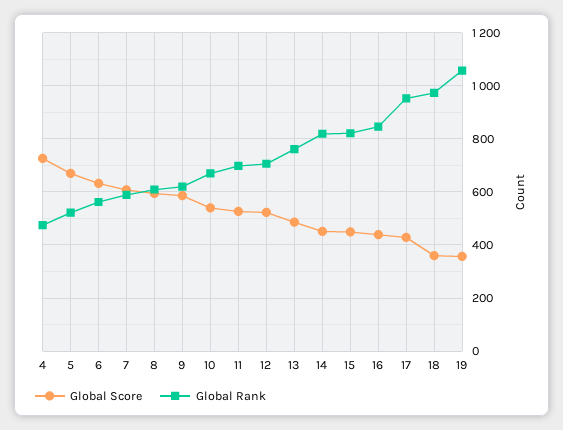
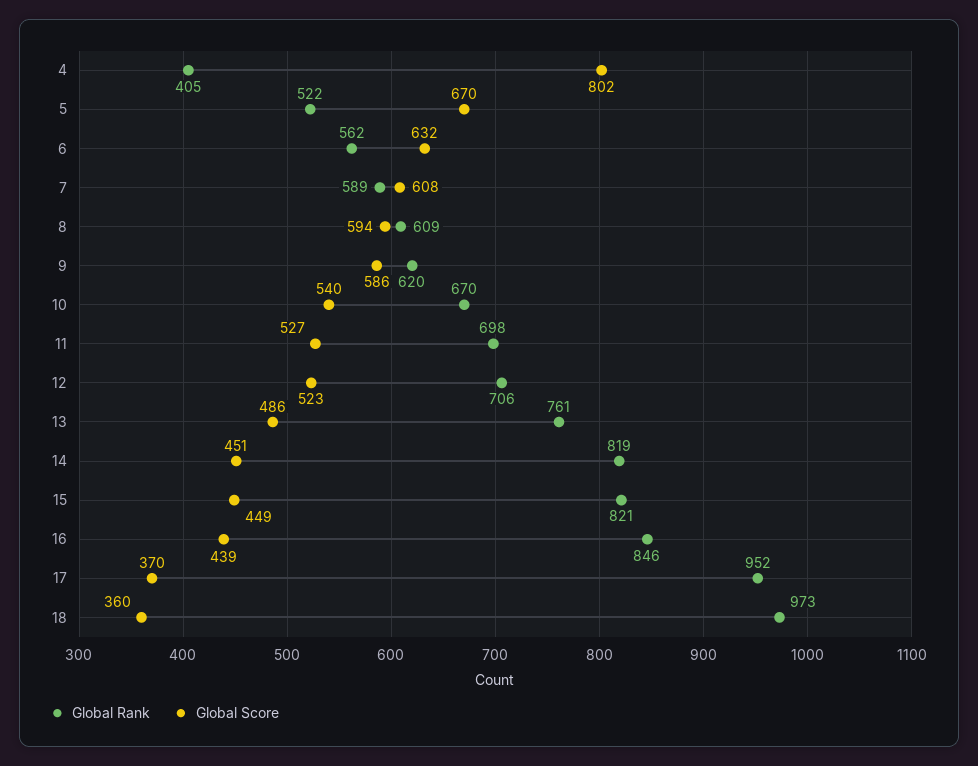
Global Score, 4: 725 -> 802
Global Rank, 4: 475 -> 405
Global Score, 17: 425 -> 370
Global Score, 19: 350 -> none
Global Rank, 19: 1050 -> none

